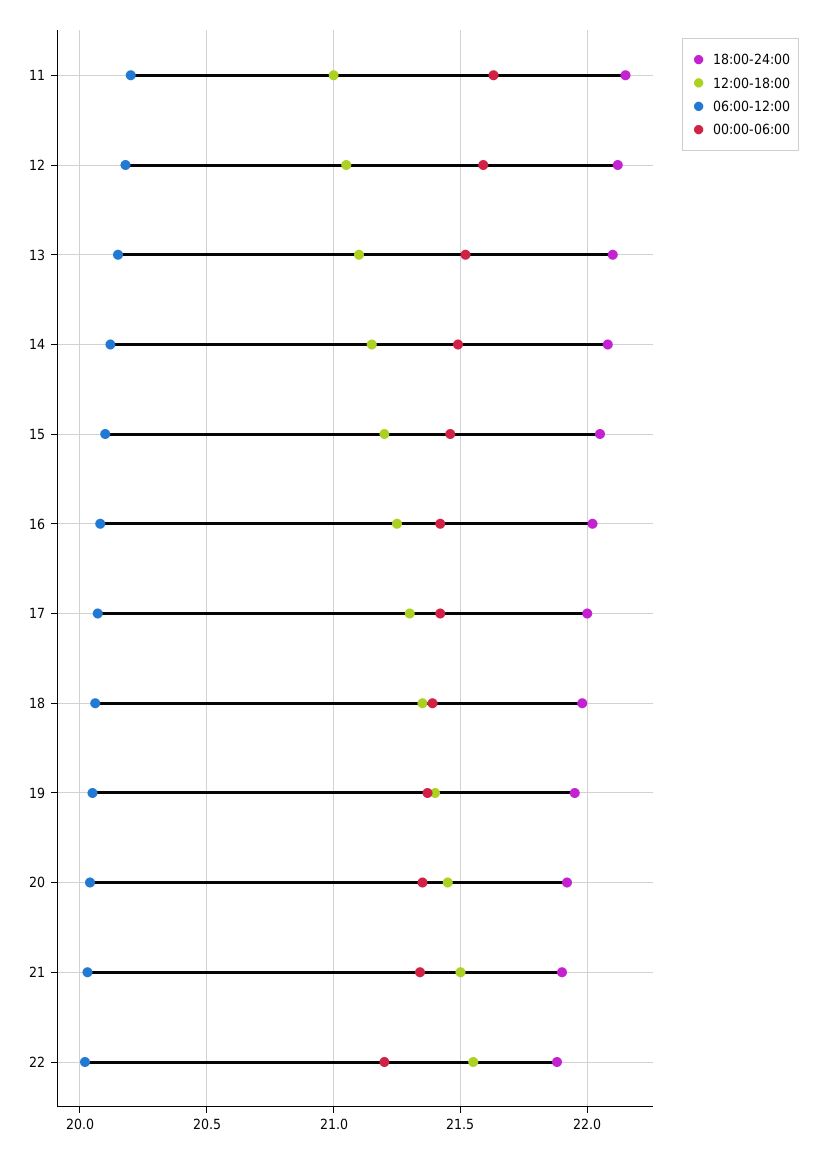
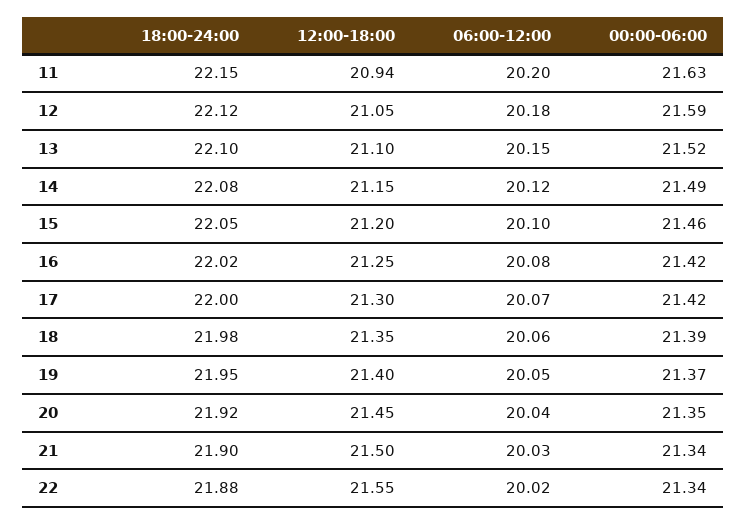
12:00-18:00, 11: 21 -> 20.94
00:00-06:00, 22: 21.2 -> 21.34

